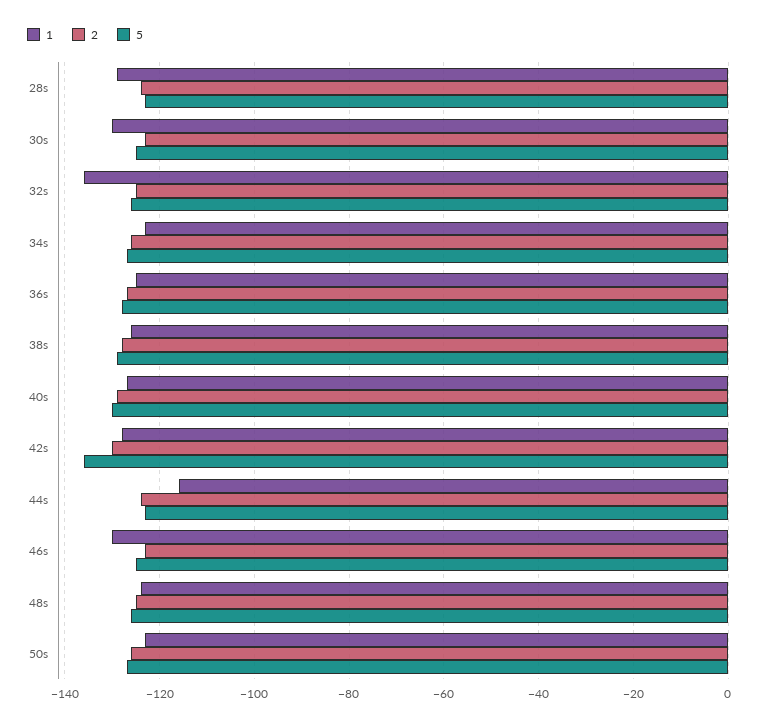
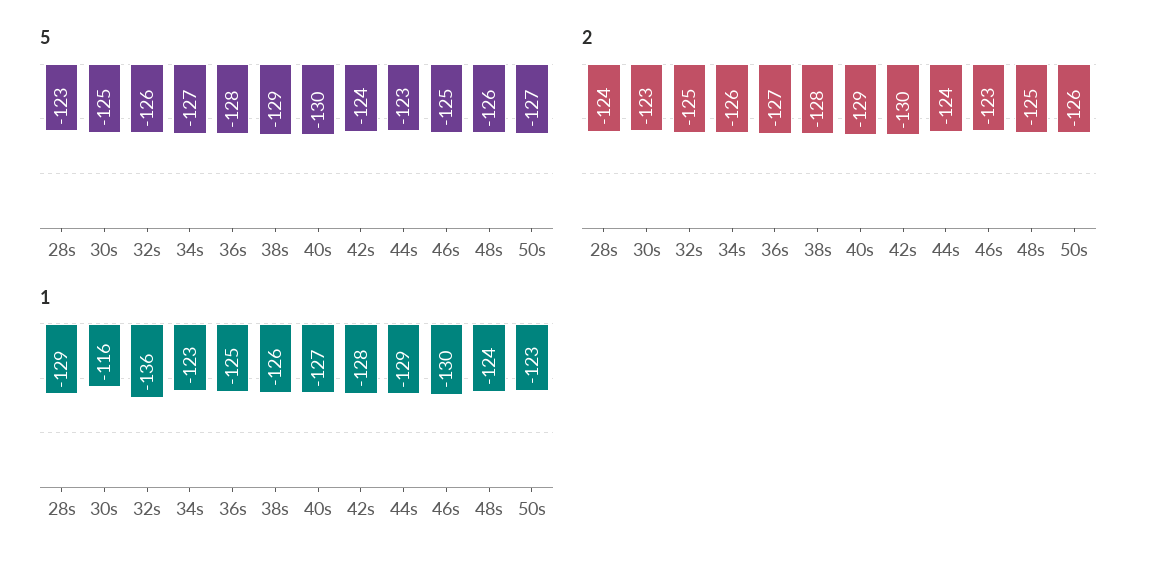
1, 30s: -130 -> -116
5, 42s: -135 -> -124
1, 44s: -115 -> -129

